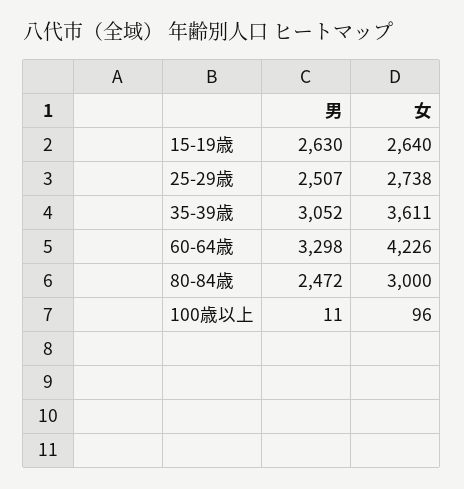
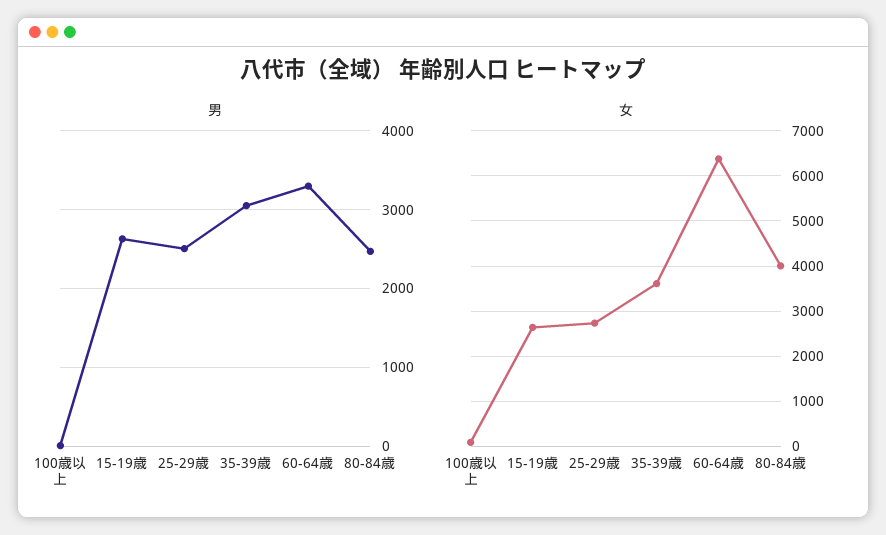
女, 60-64歳: 4226 -> 6400
女, 80-84歳: 3000 -> 4000

